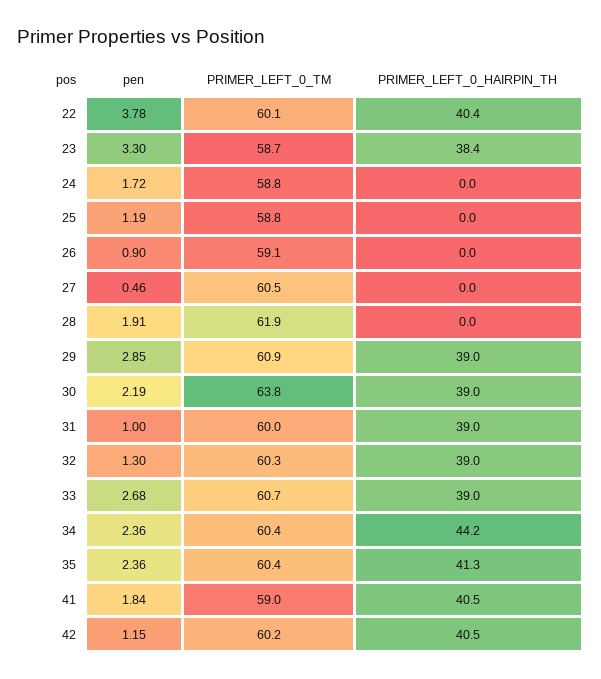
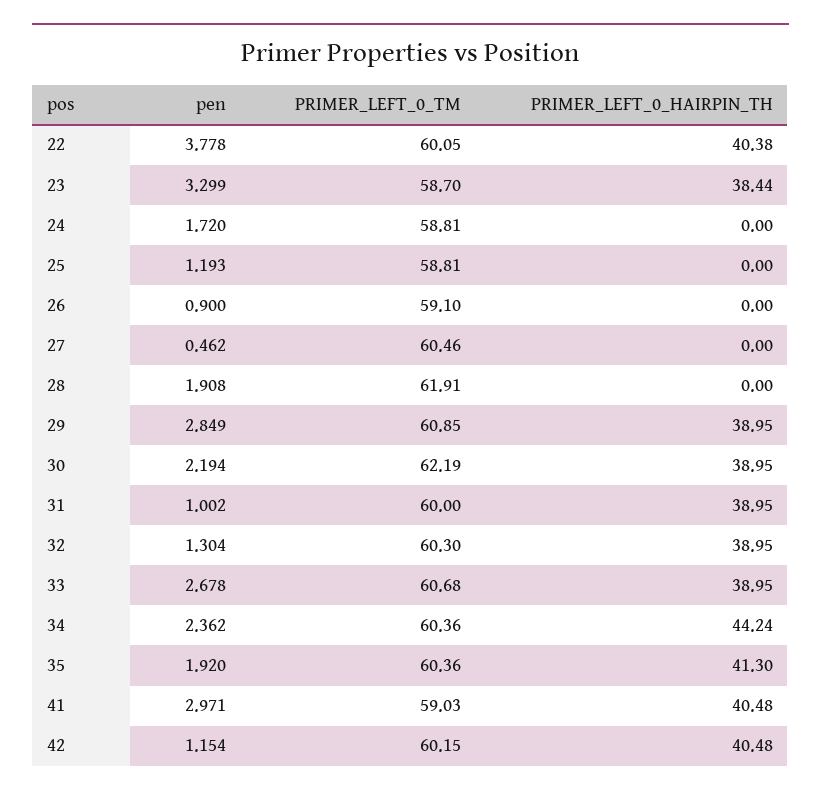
PRIMER_LEFT_0_TM, 30: 63.8 -> 62.19
pen, 35: 2.36 -> 1.92
pen, 41: 1.84 -> 2.971

